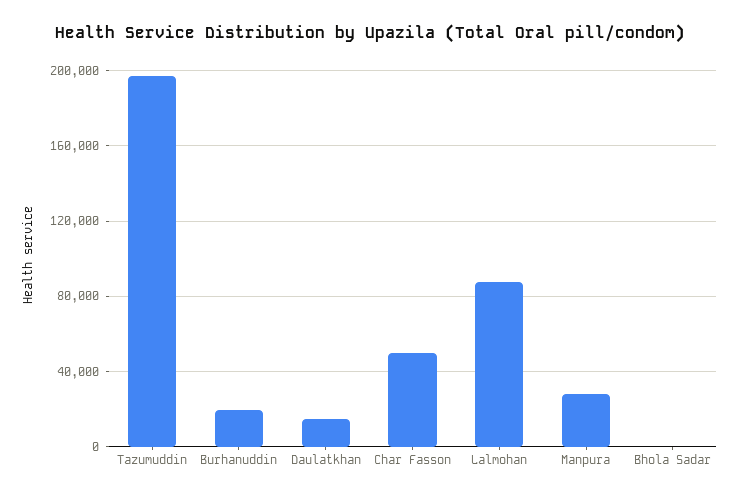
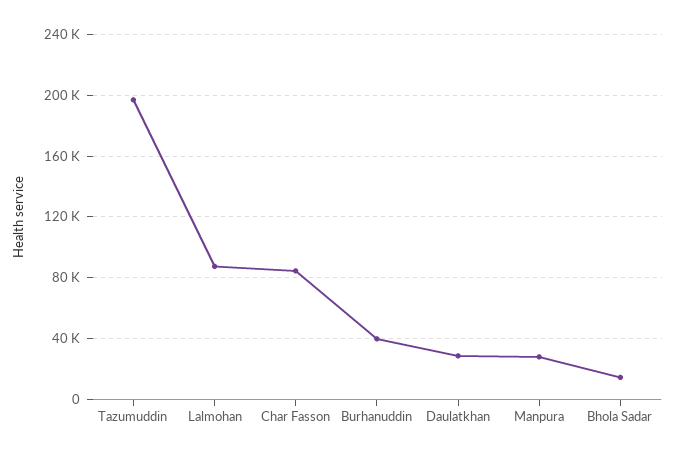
Burhanuddin: 20000 -> 40000
Daulatkhan: 15000 -> 30000
Char Fasson: 50000 -> 85000
Bhola Sadar: 0 -> 15000

